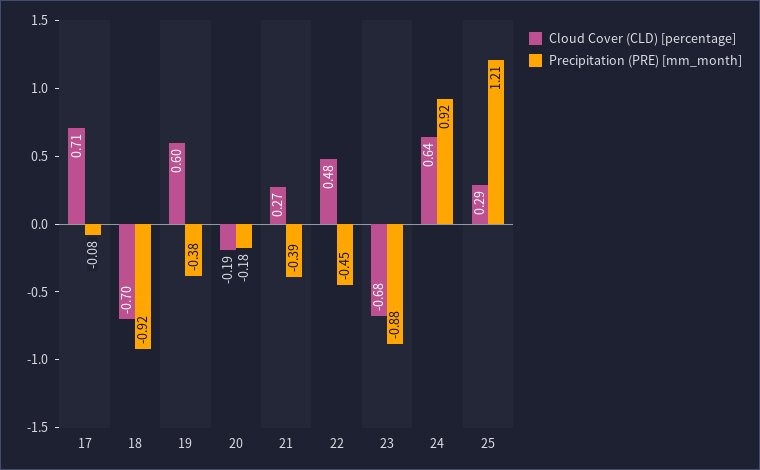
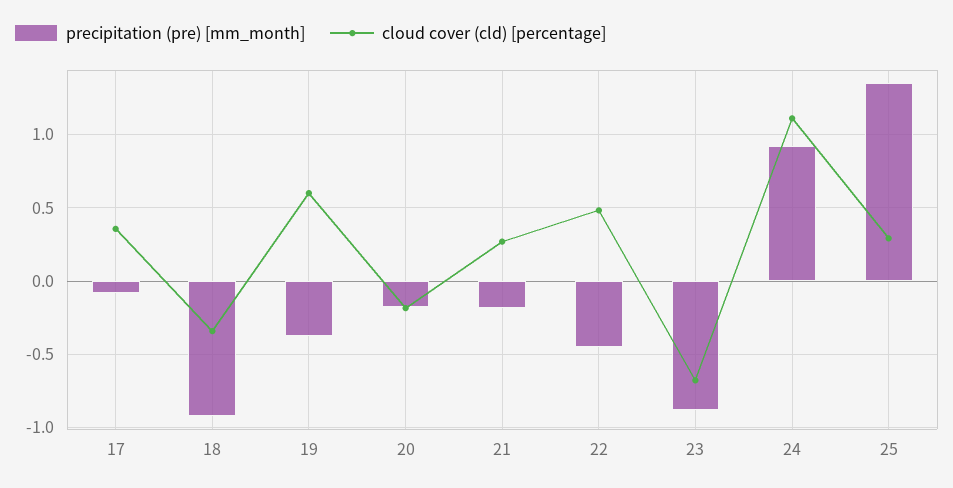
Cloud Cover (CLD) [percentage], 17: 0.71 -> 0.35
Cloud Cover (CLD) [percentage], 18: -0.7 -> -0.35
Precipitation (PRE) [mm_month], 21: -0.39 -> -0.2
Cloud Cover (CLD) [percentage], 24: 0.64 -> 1.1
Precipitation (PRE) [mm_month], 25: 1.21 -> 1.35

